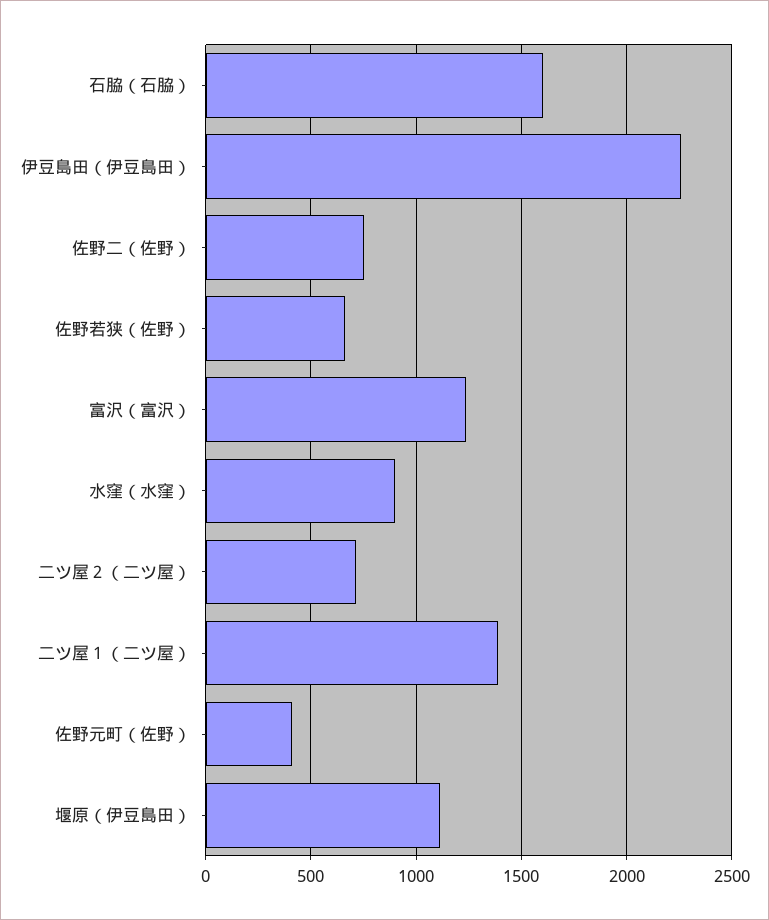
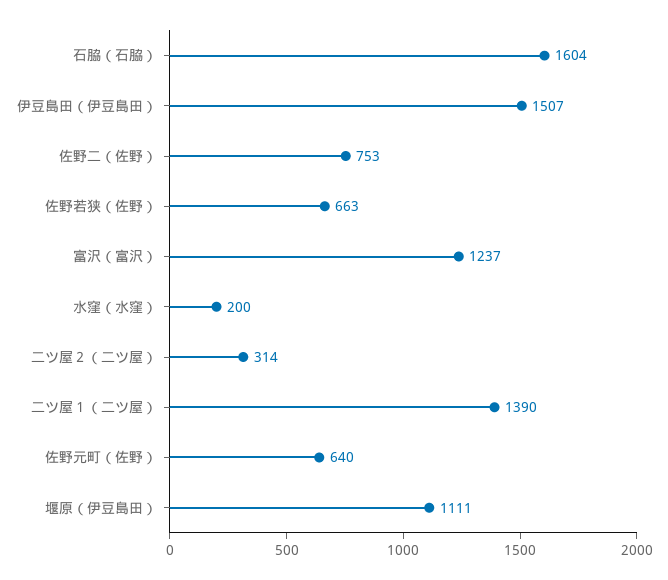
伊豆島田（伊豆島田）: 2250 -> 1507
水窪（水窪）: 900 -> 200
二ツ屋２（二ツ屋）: 700 -> 314
佐野元町（佐野）: 400 -> 640

